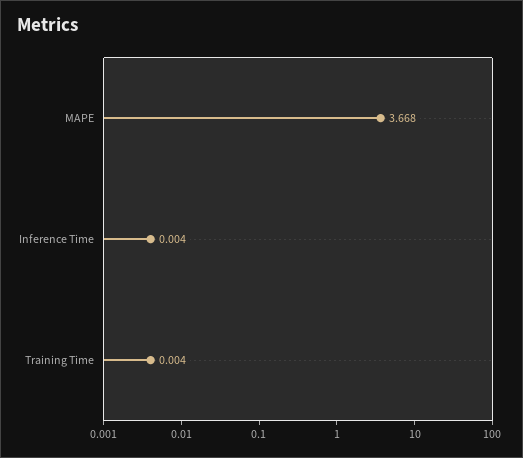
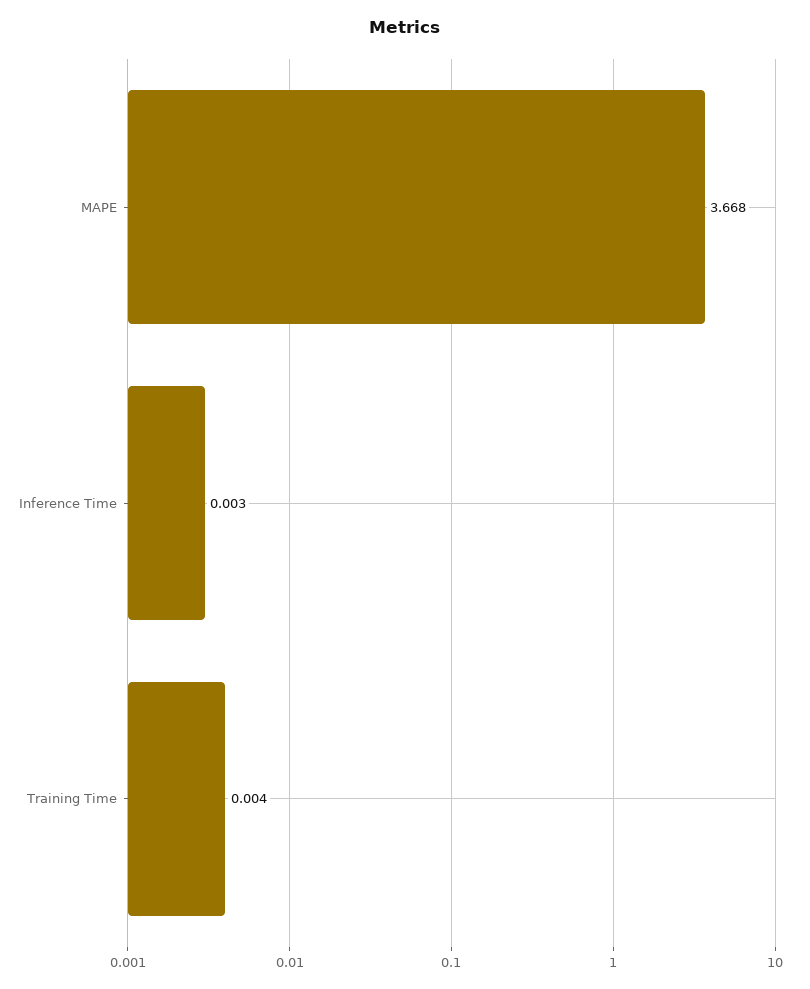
Inference Time: 0.004 -> 0.003

